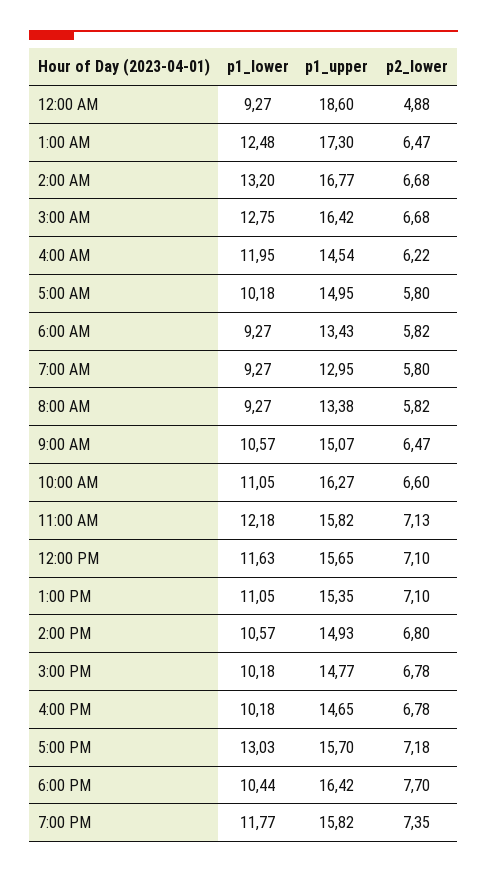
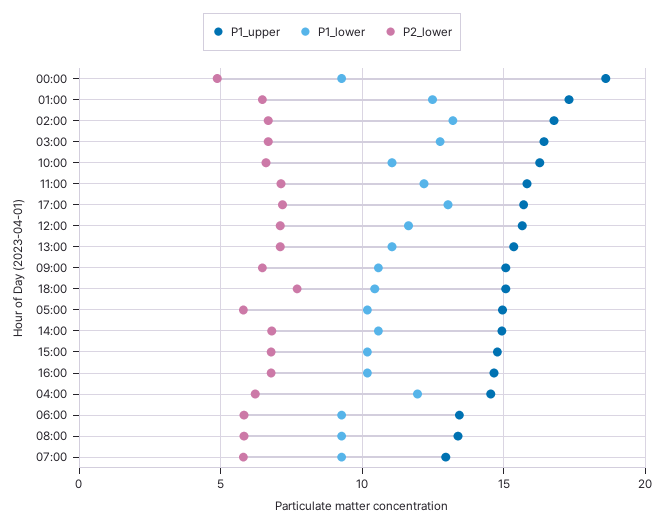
p1_upper, 6:00 PM: 16.42 -> 15
p1_lower, 7:00 PM: 11.77 -> none
p1_upper, 7:00 PM: 15.82 -> none
p2_lower, 7:00 PM: 7.35 -> none

